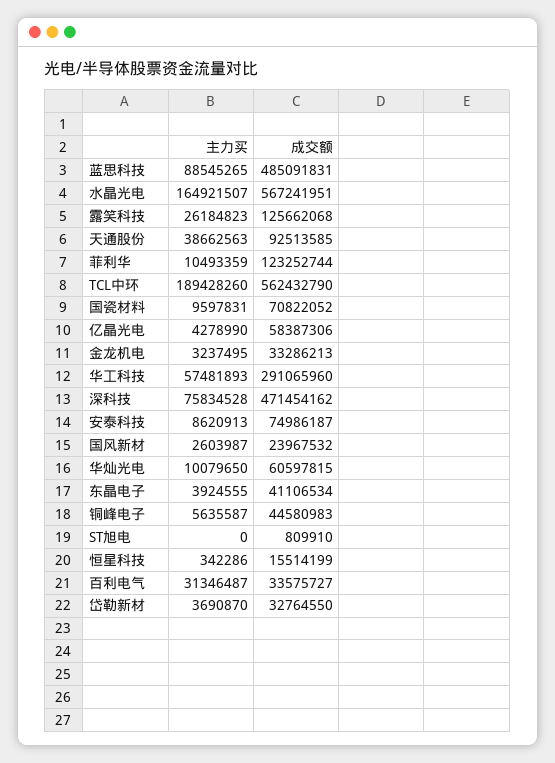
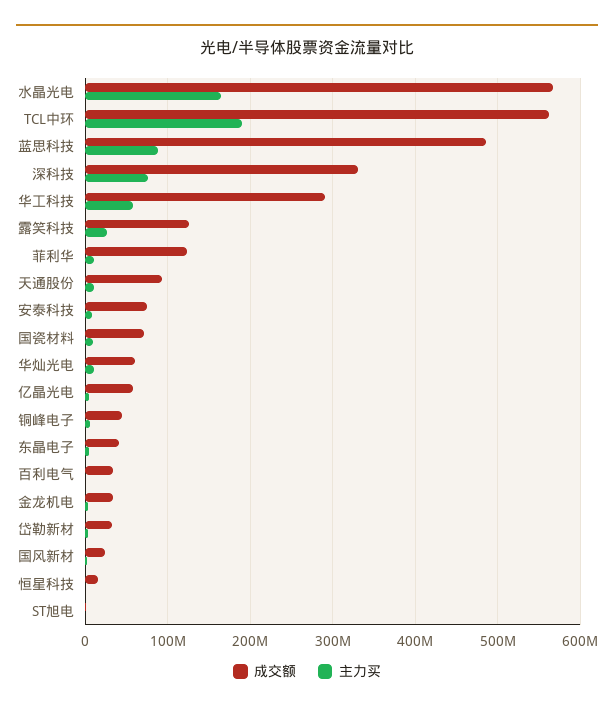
主力买, 天通股份: 38662563 -> 10000000
成交额, 深科技: 471454162 -> 330000000
主力买, 百利电气: 31346487 -> 0

